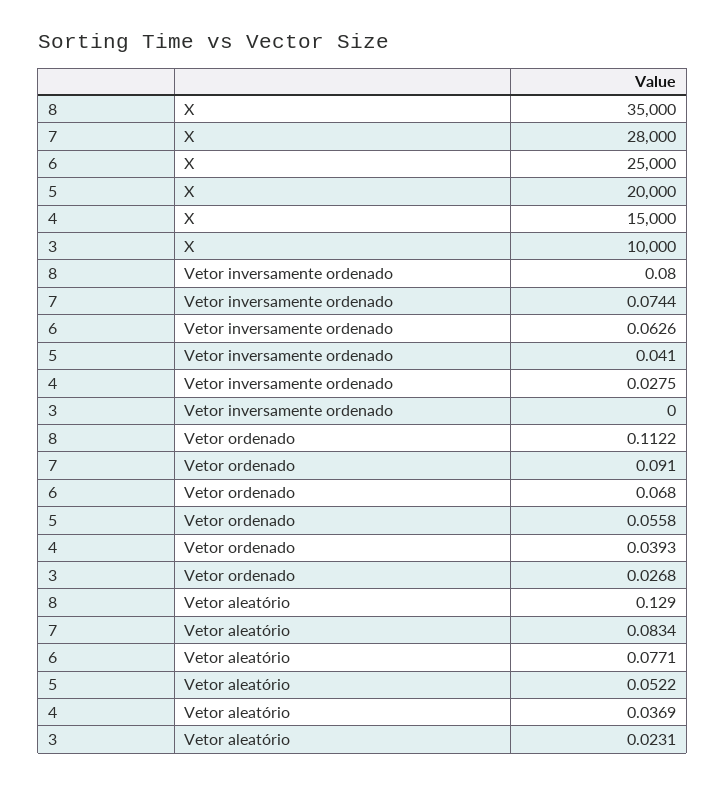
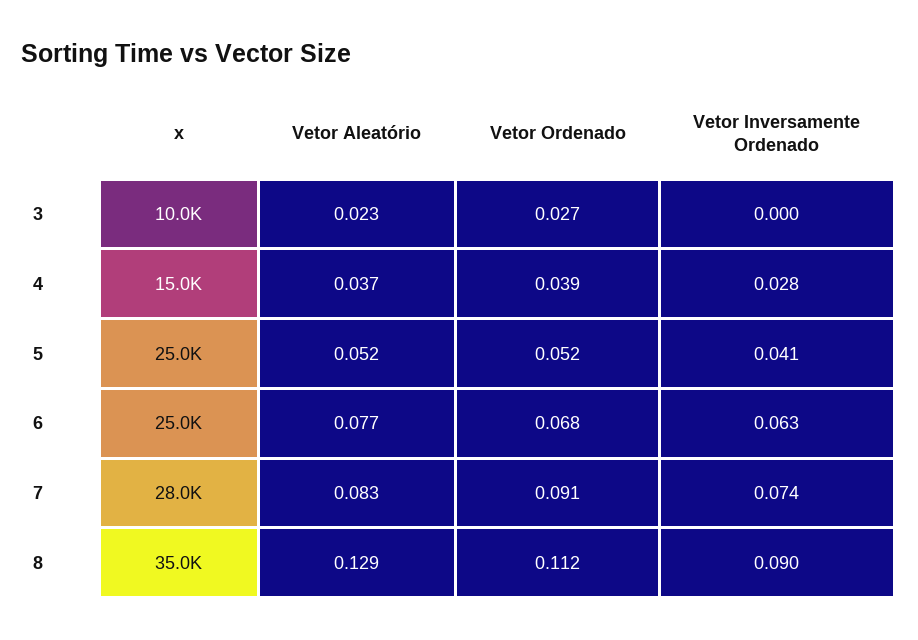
5, X: 20000 -> 25000
8, Vetor inversamente ordenado: 0.08 -> 0.09
5, Vetor ordenado: 0.0558 -> 0.052

